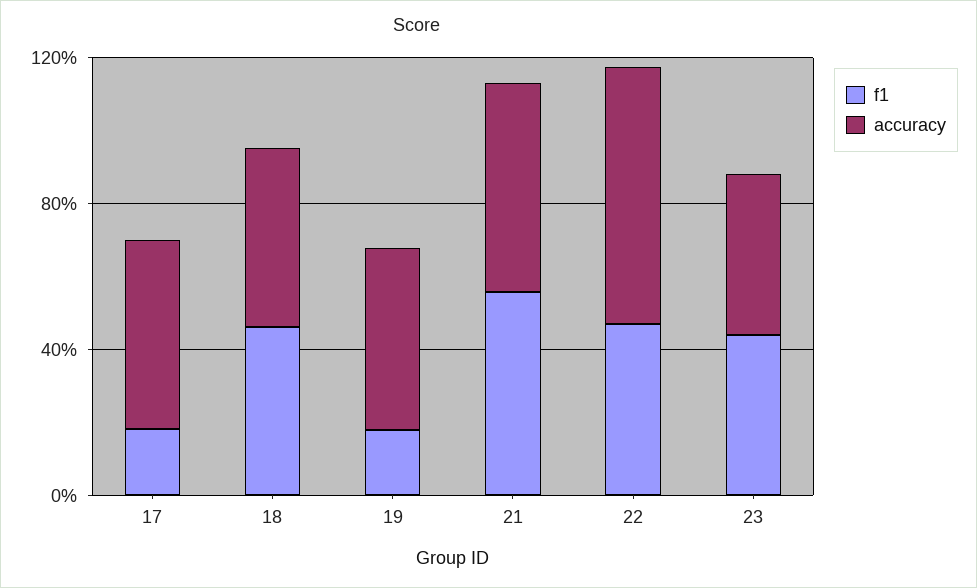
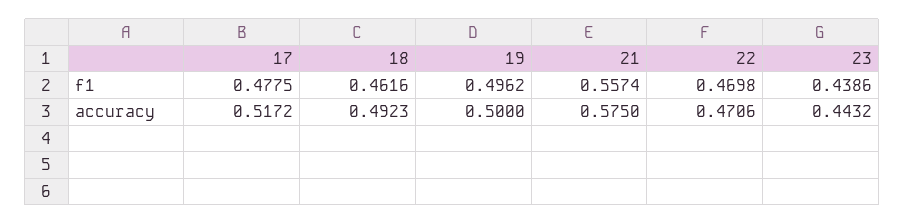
f1, 17: 0.2 -> 0.4775
f1, 19: 0.2 -> 0.4962
accuracy, 22: 0.7 -> 0.4706

